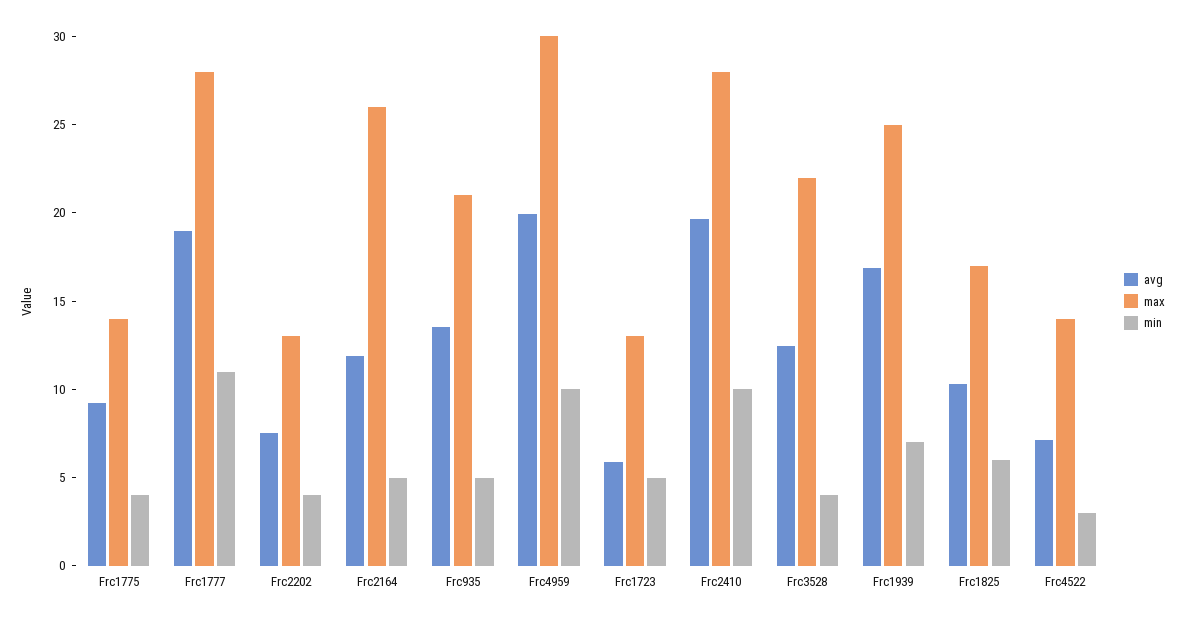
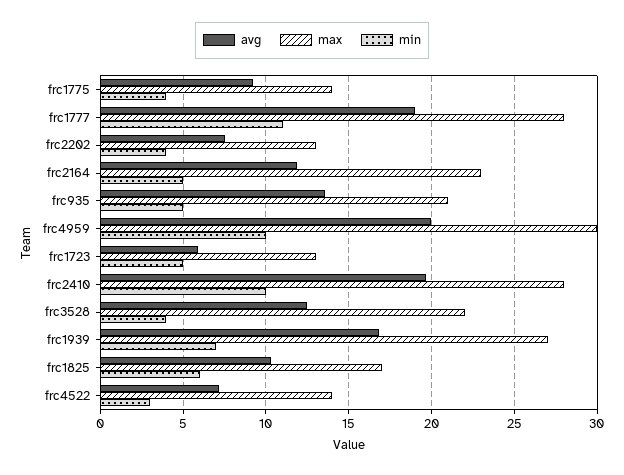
max, Frc2164: 26 -> 23
max, Frc1939: 25 -> 27

